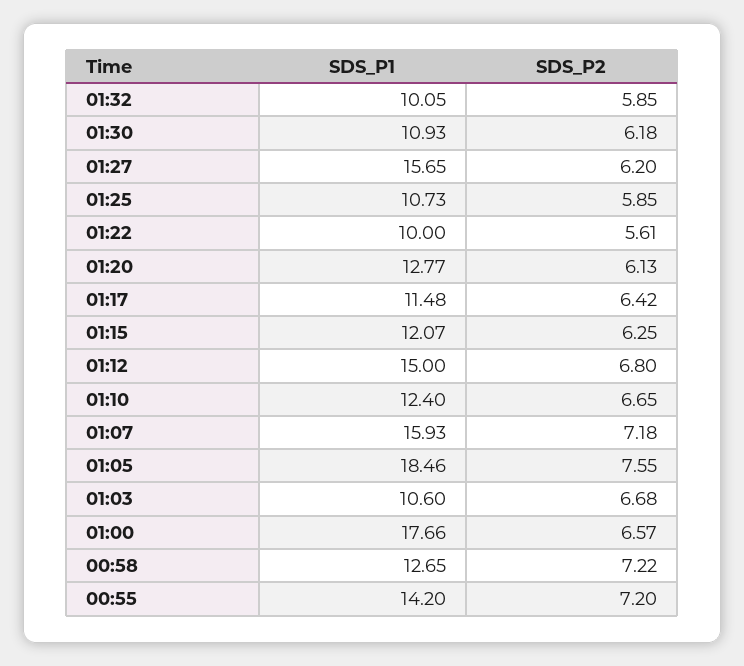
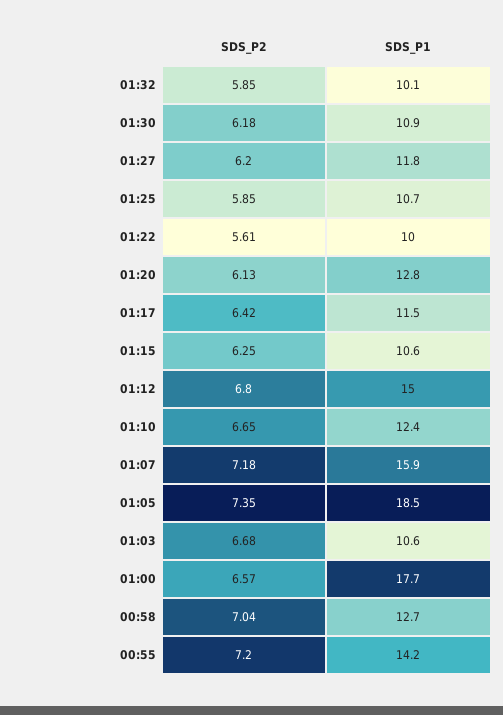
SDS_P1, 01:27: 15.65 -> 11.8
SDS_P1, 01:15: 12.07 -> 10.6
SDS_P2, 01:05: 7.55 -> 7.35
SDS_P2, 00:58: 7.22 -> 7.04

